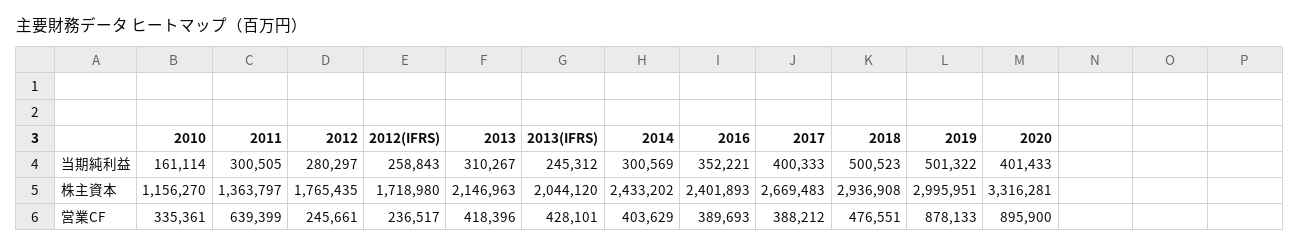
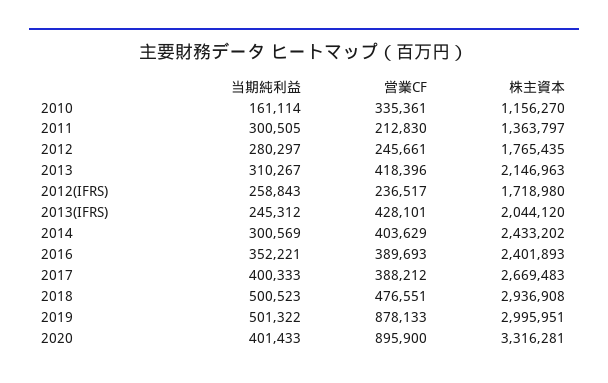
2011, 営業CF: 639399 -> 212830

